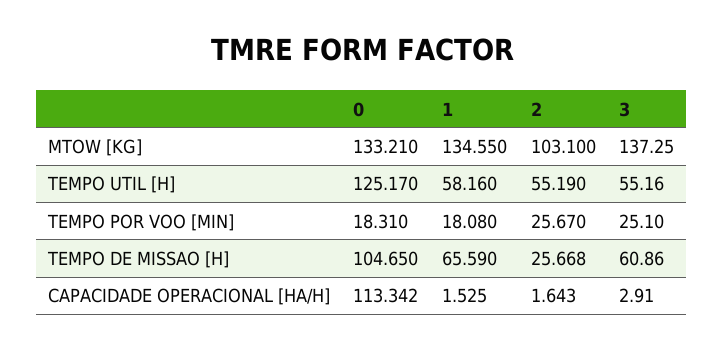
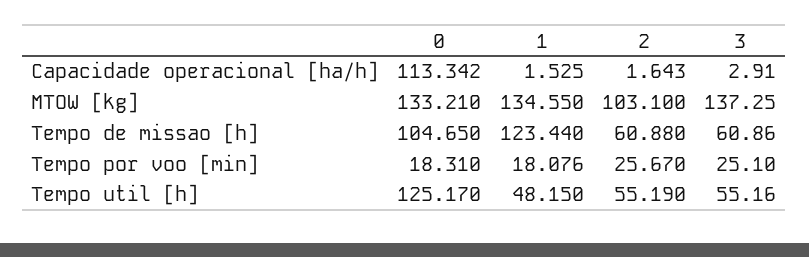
1, TEMPO UTIL [H]: 58.16 -> 48.15
1, TEMPO POR VOO [MIN]: 18.08 -> 18.076
1, TEMPO DE MISSAO [H]: 65.59 -> 123.44
2, TEMPO DE MISSAO [H]: 25.668 -> 60.88

